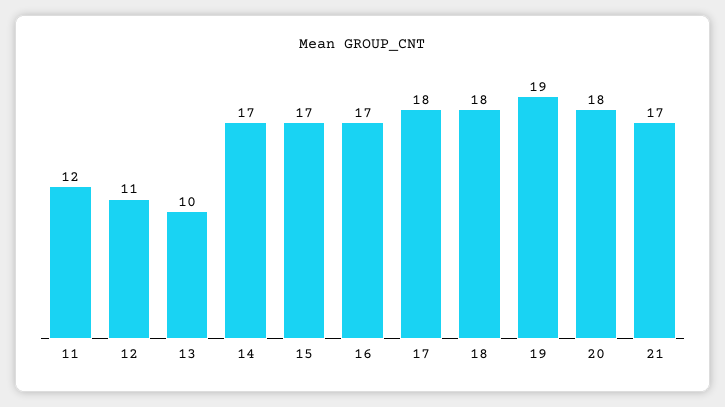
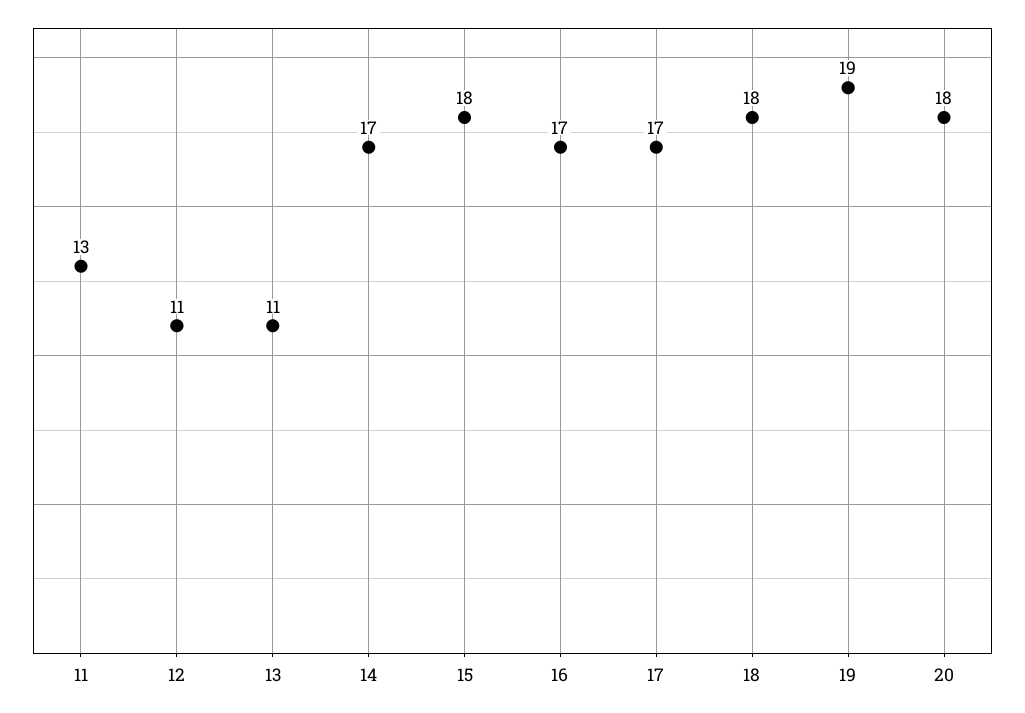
11: 12 -> 13
13: 10 -> 11
15: 17 -> 18
17: 18 -> 17
21: 17 -> none

